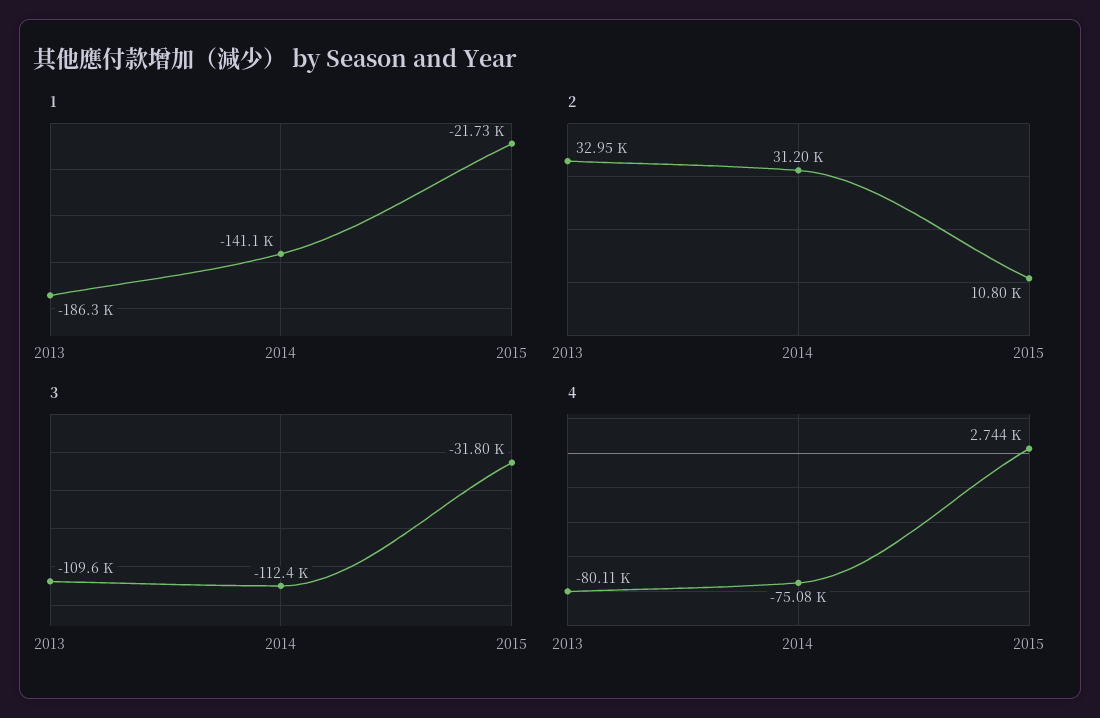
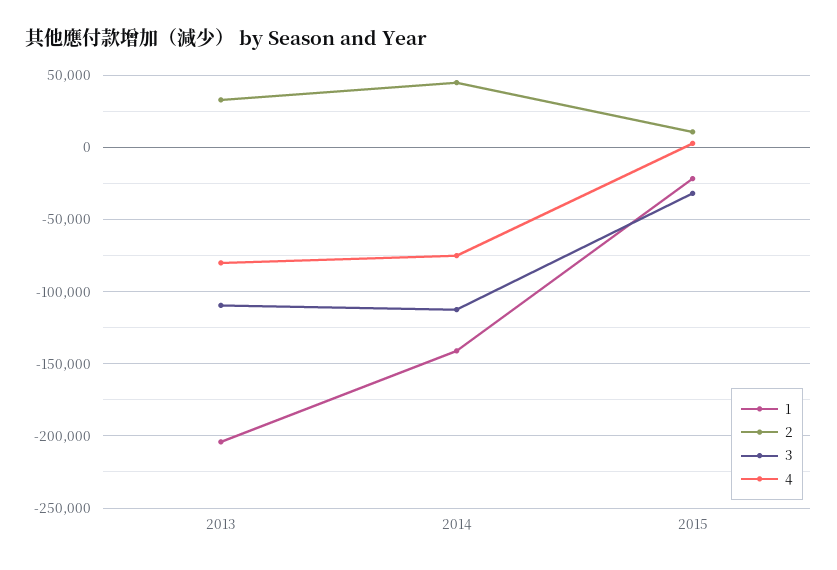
1, 2013: -186300 -> -205000
2, 2014: 31200 -> 45000

